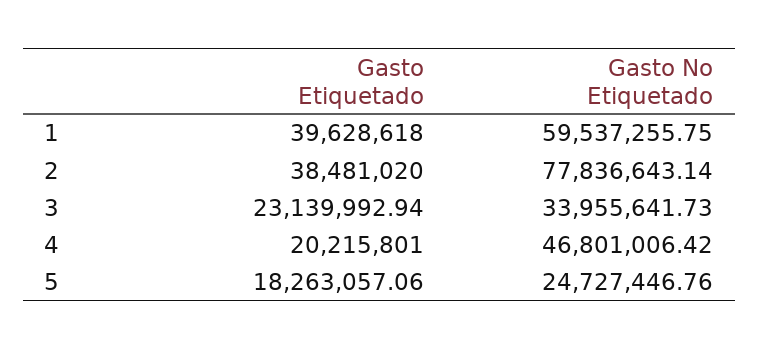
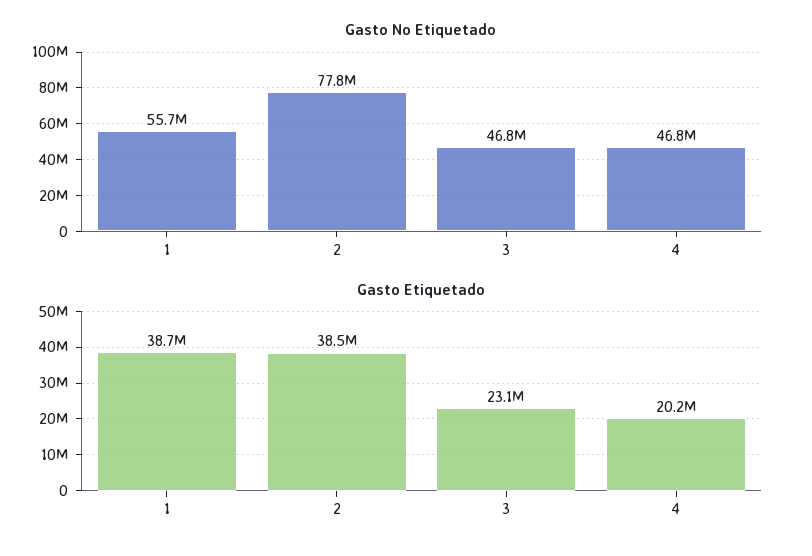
Gasto Etiquetado, 1: 39628618 -> 38700000
Gasto No Etiquetado, 1: 59537255.75 -> 55700000
Gasto No Etiquetado, 3: 33955641.73 -> 46800000
Gasto Etiquetado, 5: 18263057.06 -> none
Gasto No Etiquetado, 5: 24727446.76 -> none

